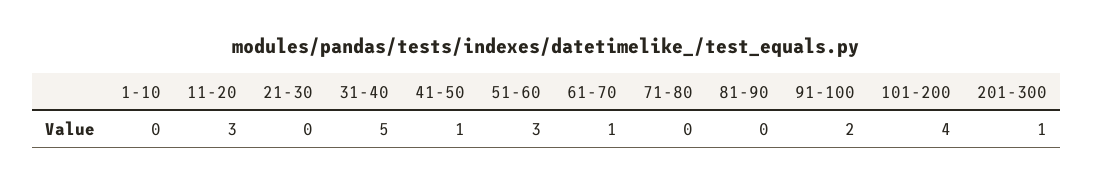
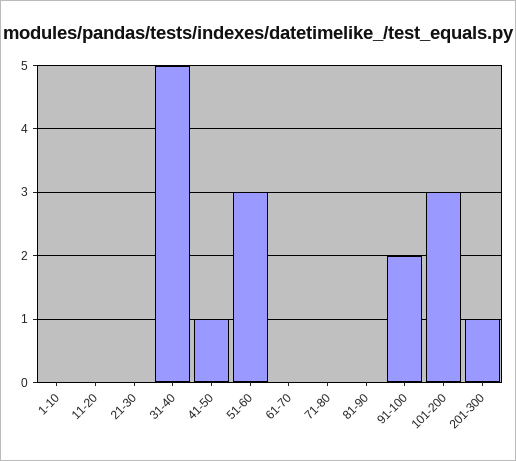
11-20: 3 -> 0
61-70: 1 -> 0
101-200: 4 -> 3

